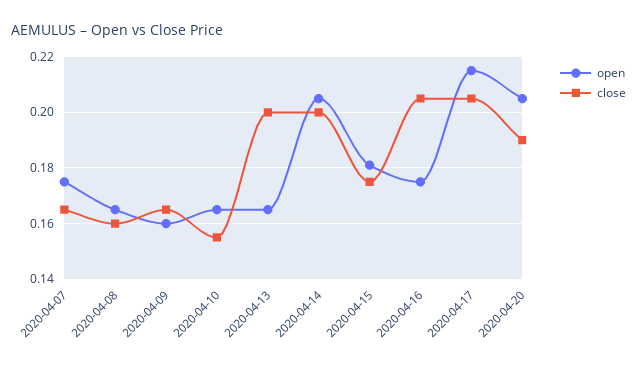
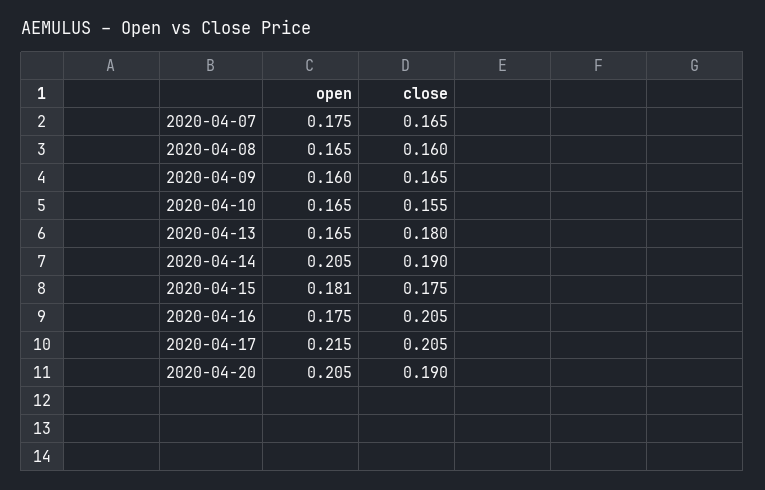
close, 2020-04-13: 0.2 -> 0.18
close, 2020-04-14: 0.2 -> 0.19

